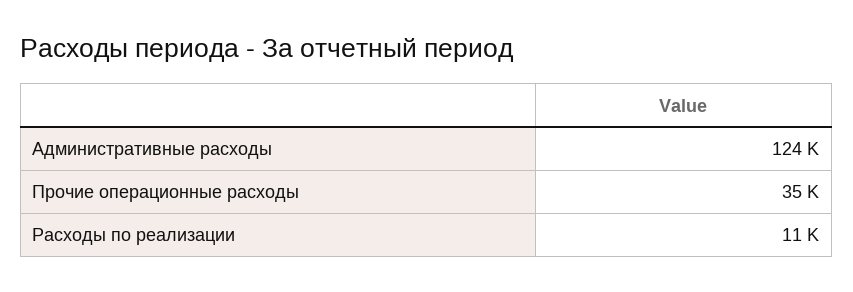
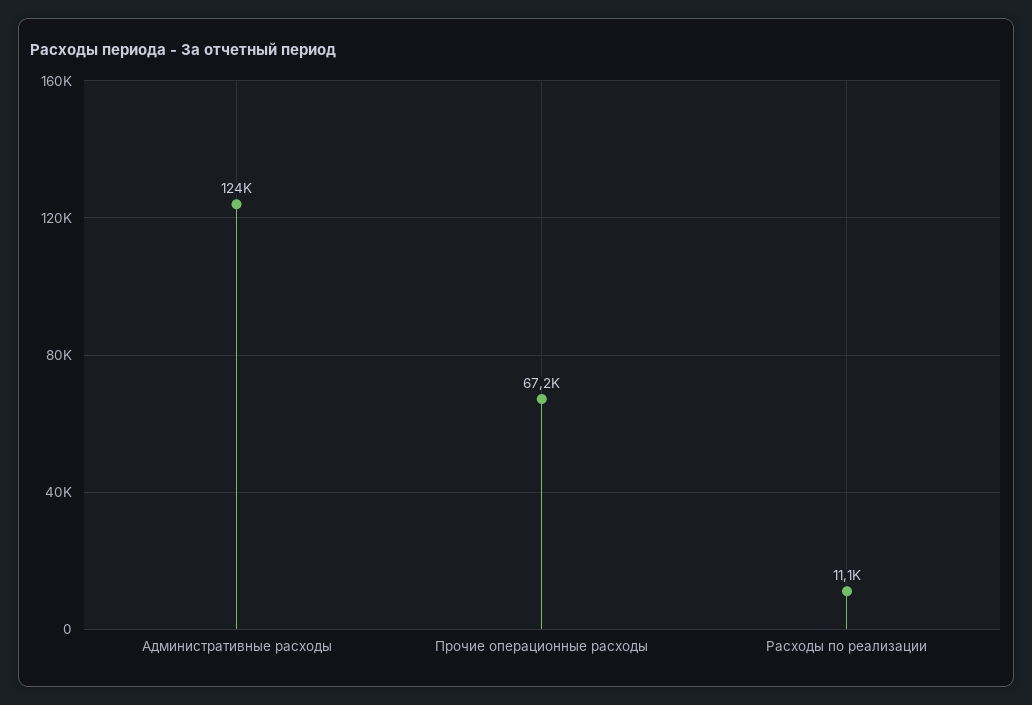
Прочие операционные расходы: 35000 -> 67200

